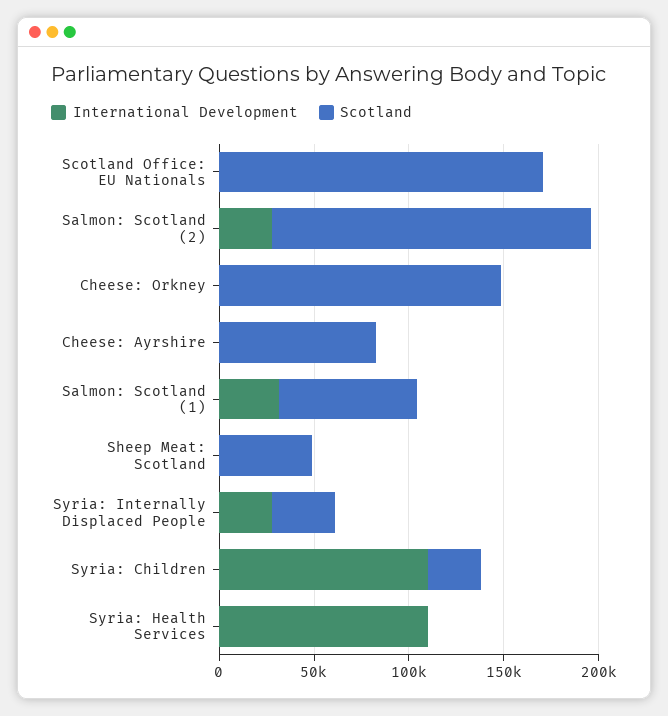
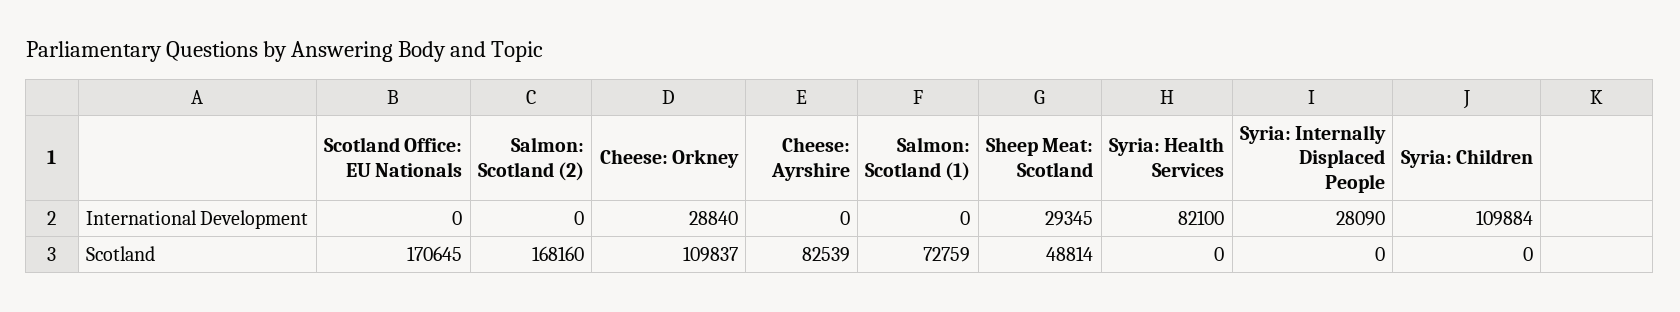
International Development, Salmon: Scotland (2): 30000 -> 0
International Development, Cheese: Orkney: 0 -> 28840
Scotland, Cheese: Orkney: 150000 -> 109837
International Development, Salmon: Scotland (1): 30000 -> 0
International Development, Sheep Meat: Scotland: 0 -> 29345
Scotland, Syria: Internally Displaced People: 30000 -> 0
Scotland, Syria: Children: 30000 -> 0
International Development, Syria: Health Services: 110000 -> 82100

